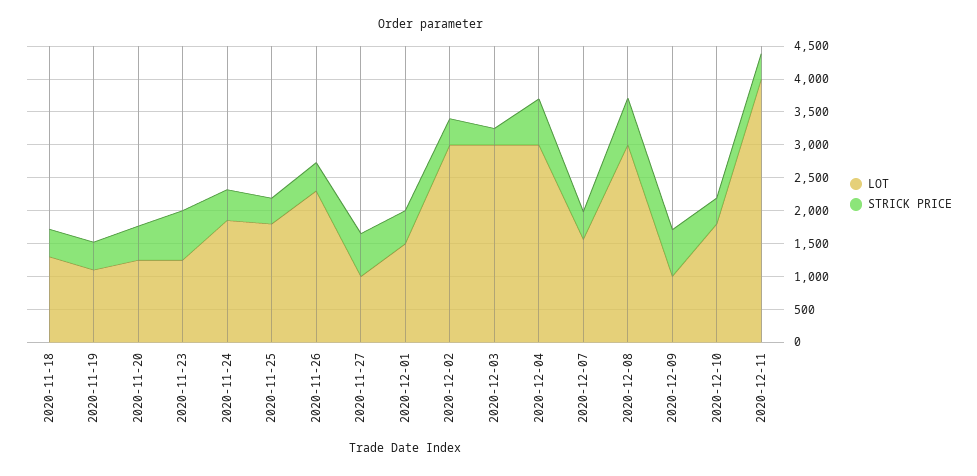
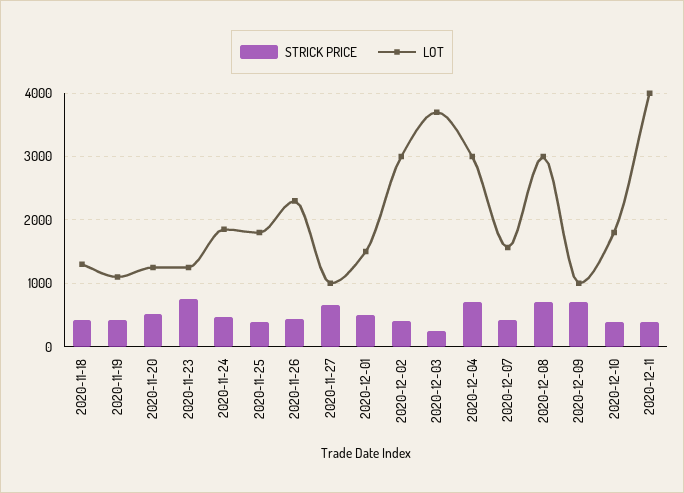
LOT, 2020-12-03: 3000 -> 3700

